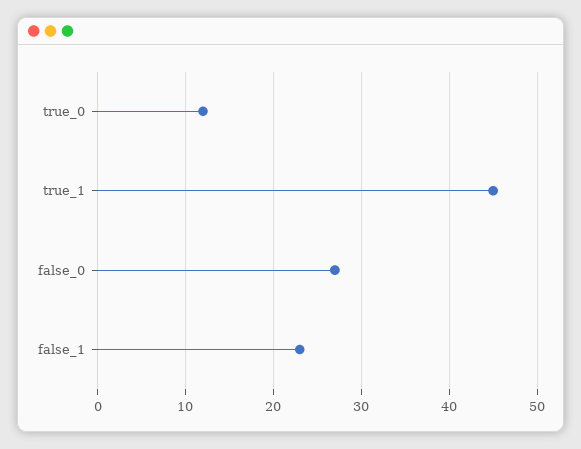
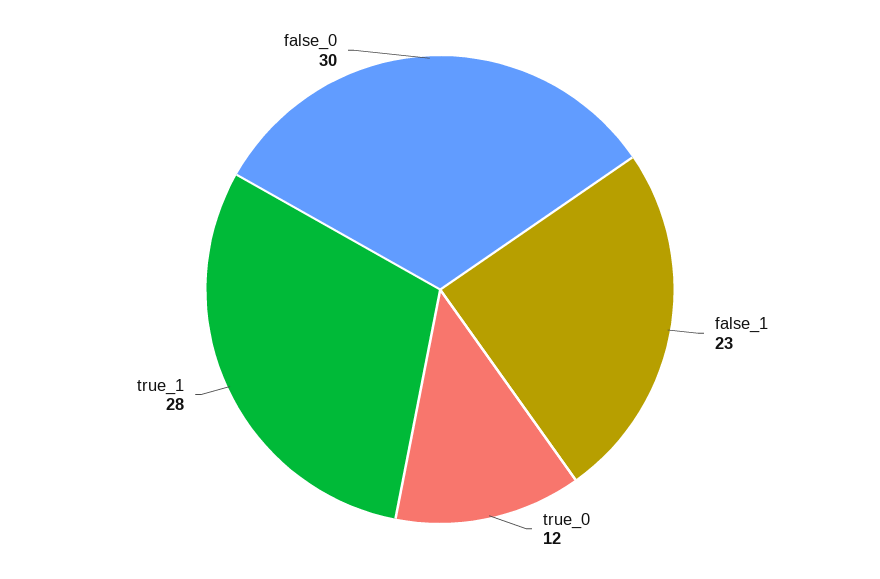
true_1: 45 -> 28
false_0: 27 -> 30

